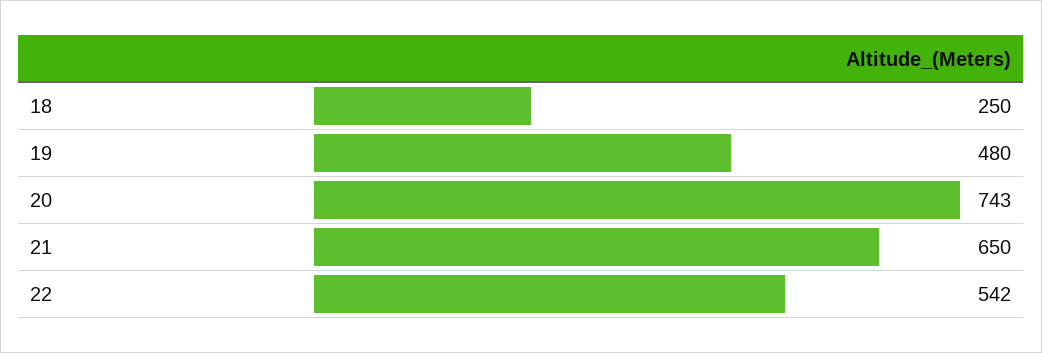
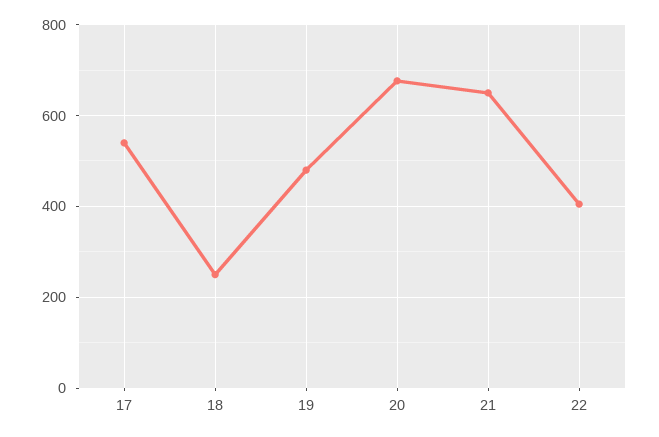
20: 743 -> 680
22: 542 -> 400
17: none -> 540

